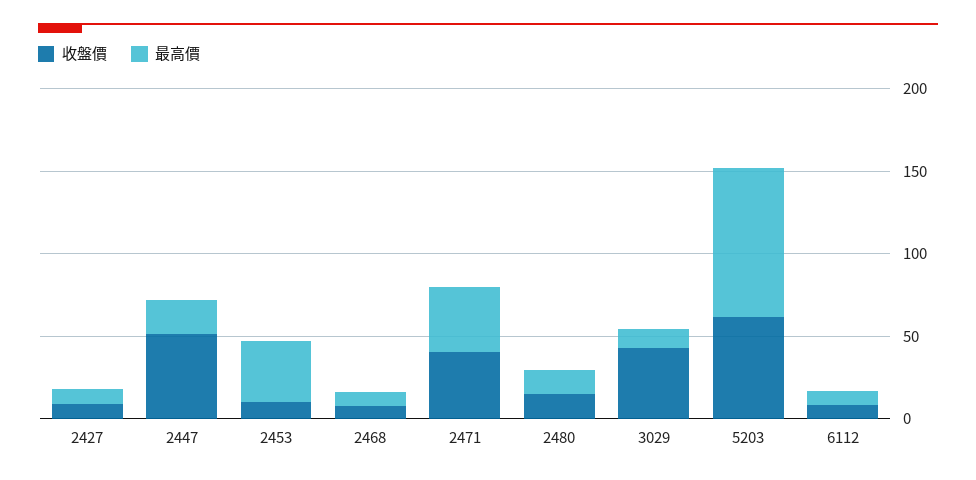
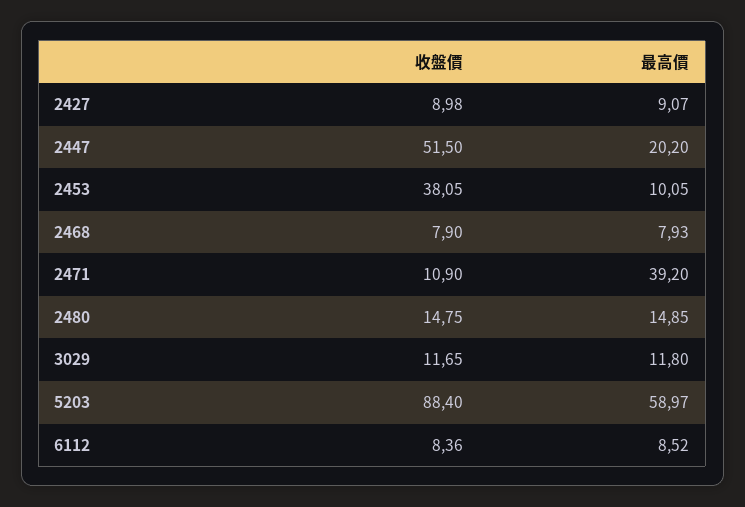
收盤價, 2453: 10 -> 38.05
最高價, 2453: 40 -> 10.05
收盤價, 2471: 40 -> 10.9
收盤價, 3029: 40 -> 11.65
收盤價, 5203: 60 -> 88.4
最高價, 5203: 90 -> 58.97

